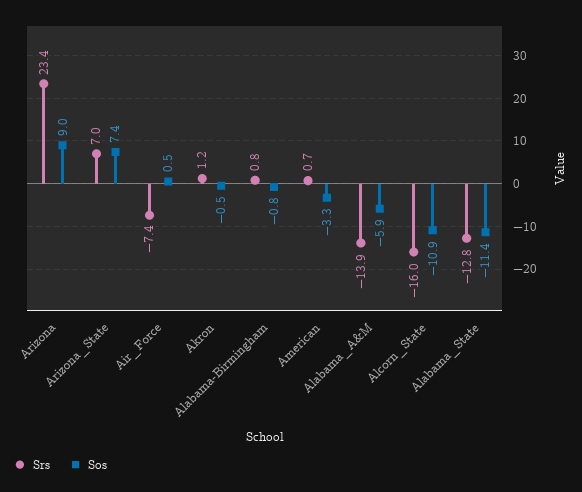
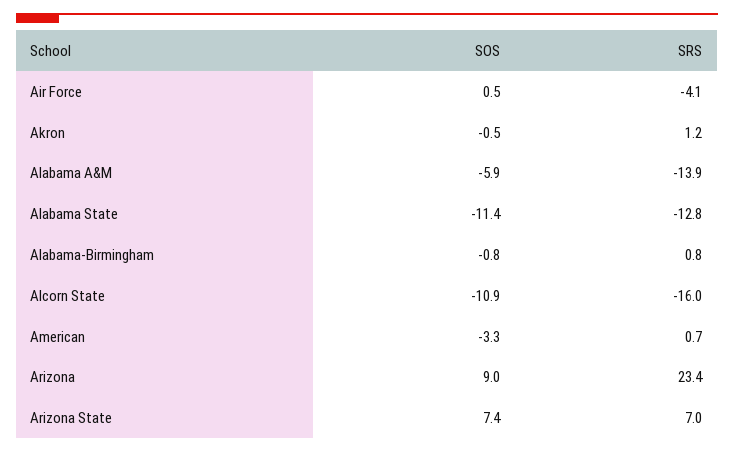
Srs, Air_Force: -7.4 -> -4.1

